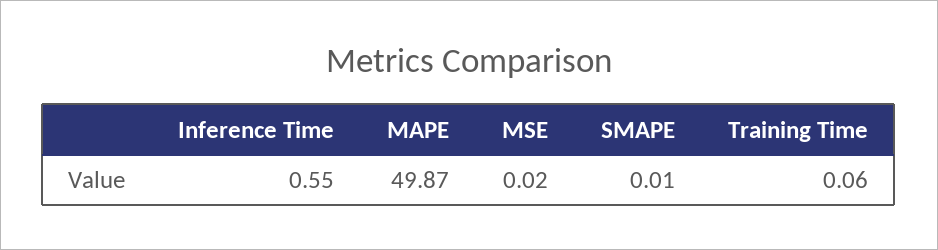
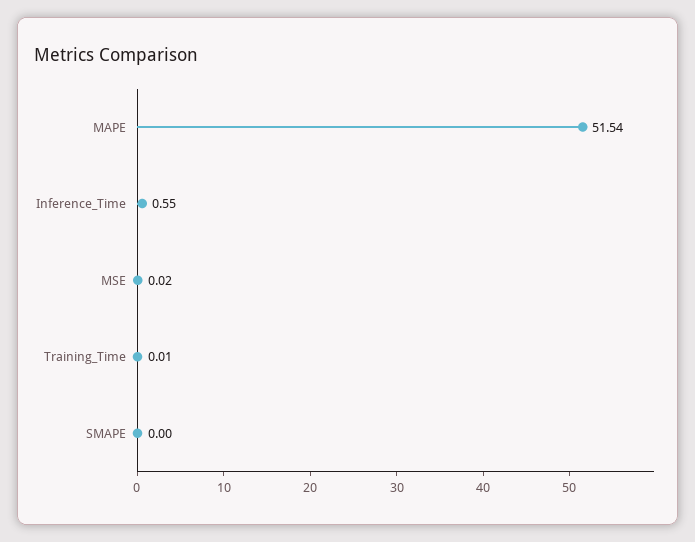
MAPE: 49.87 -> 51.54
SMAPE: 0.01 -> 0
Training Time: 0.06 -> 0.01

